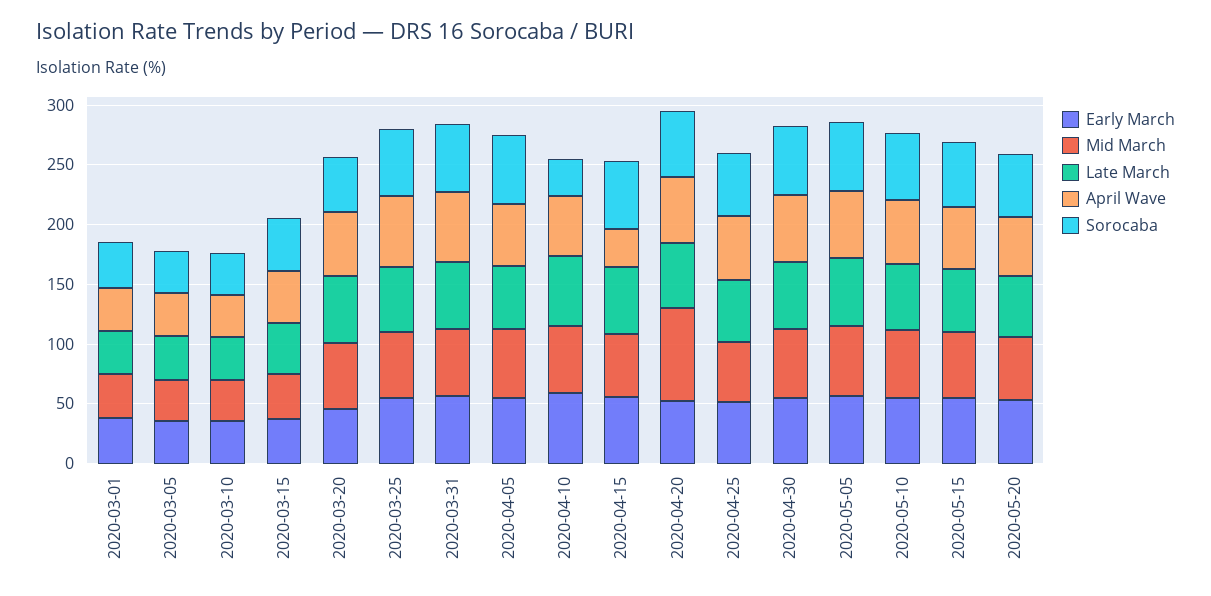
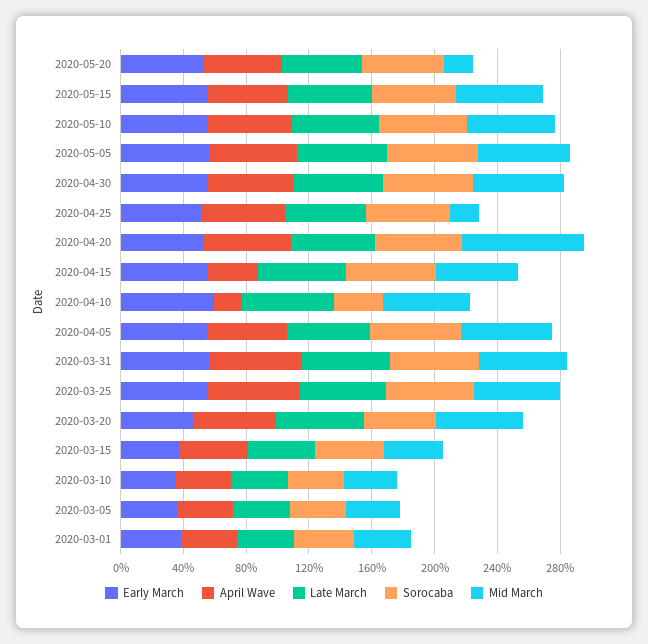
April Wave, 2020-04-10: 50 -> 20
Mid March, 2020-04-25: 50 -> 20
Mid March, 2020-05-20: 50 -> 20

